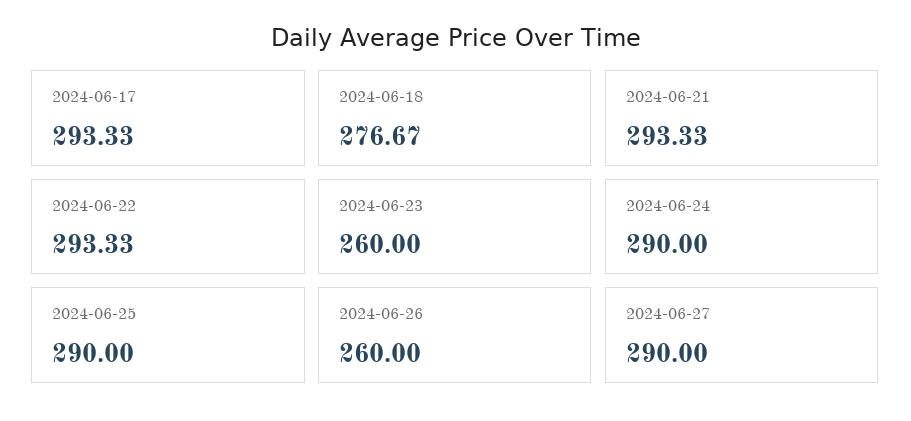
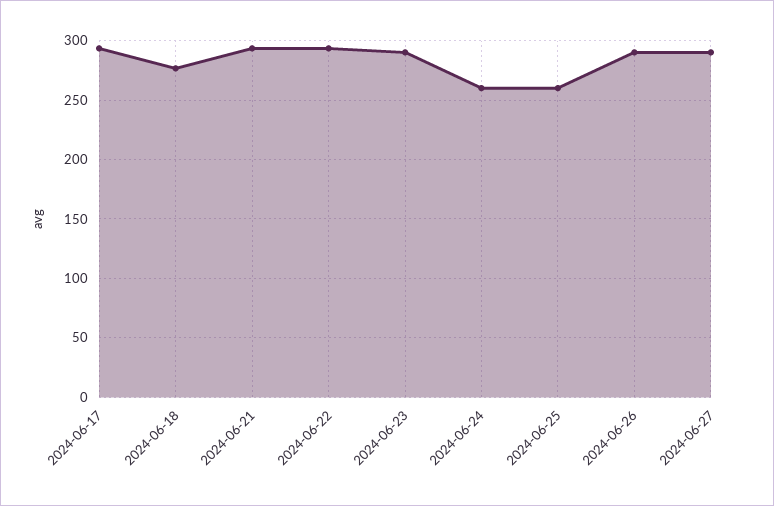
2024-06-23: 260 -> 290
2024-06-24: 290 -> 260
2024-06-25: 290 -> 260
2024-06-26: 260 -> 290

